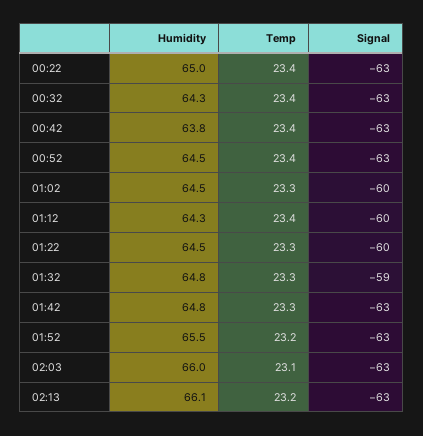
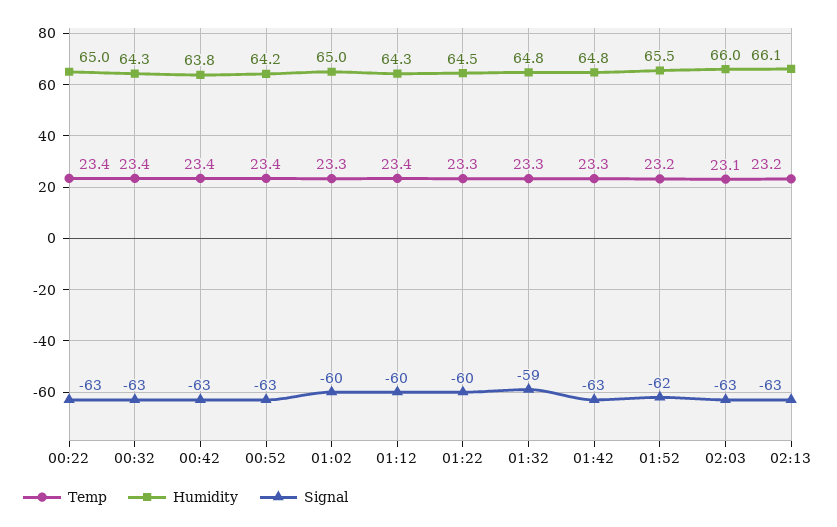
Humidity, 00:52: 64.5 -> 64.2
Humidity, 01:02: 64.5 -> 65
Signal, 01:52: -63 -> -62

